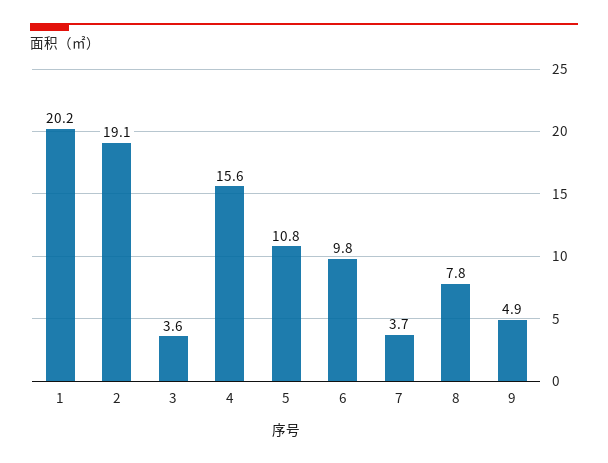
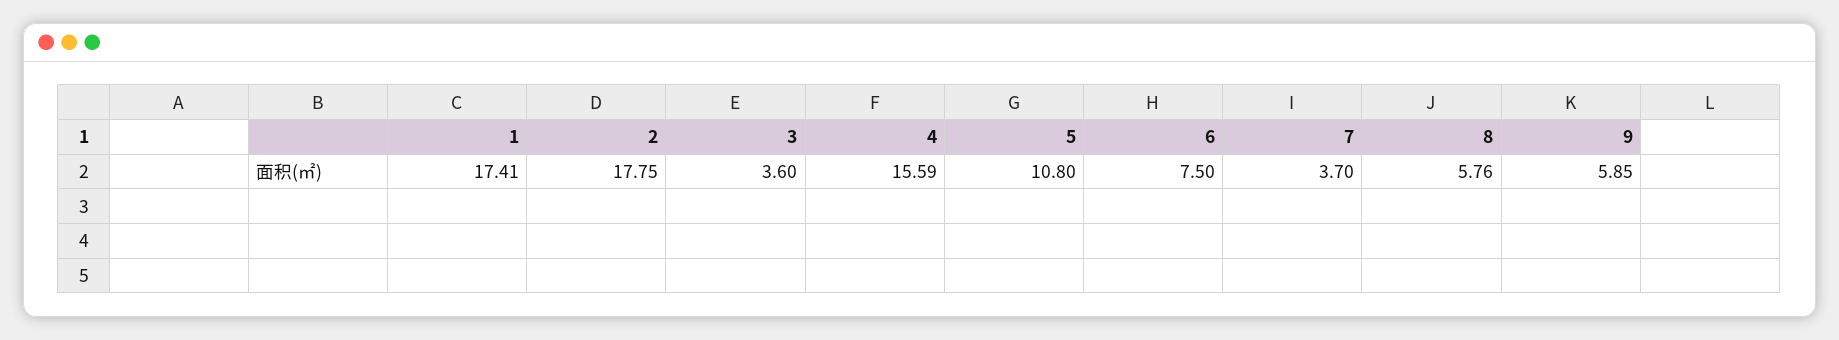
1: 20.2 -> 17.41
2: 19.1 -> 17.75
6: 9.8 -> 7.5
8: 7.8 -> 5.76
9: 4.9 -> 5.85

